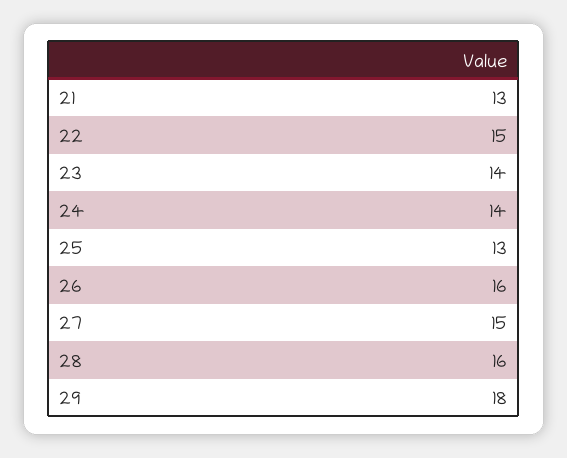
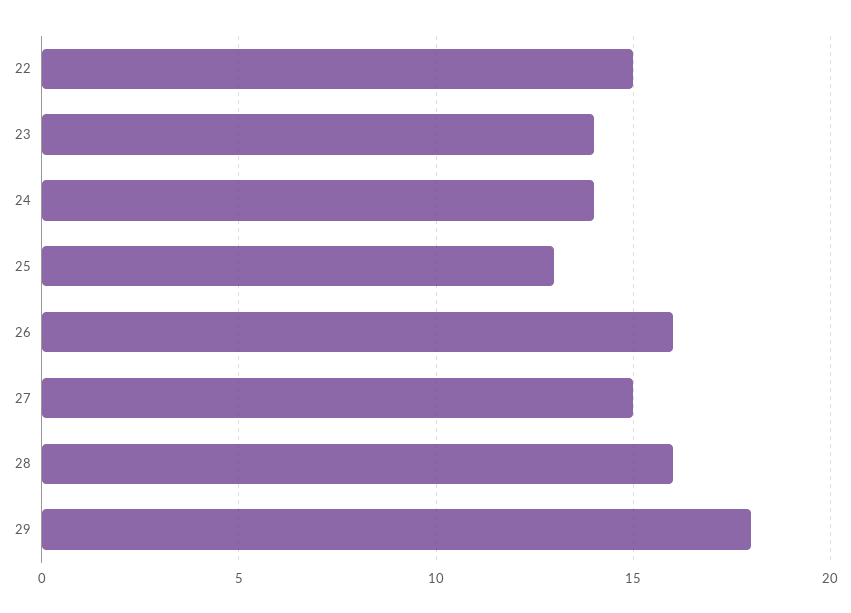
21: 13 -> none

